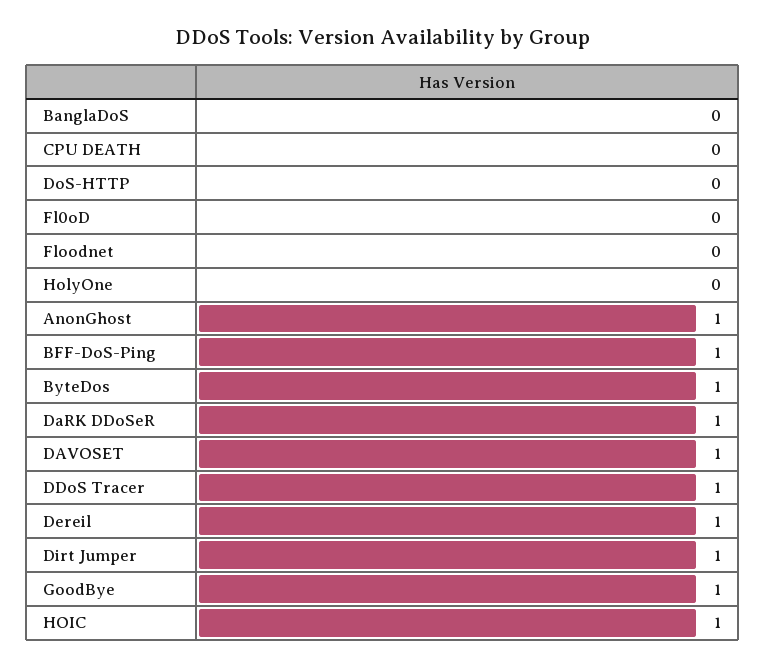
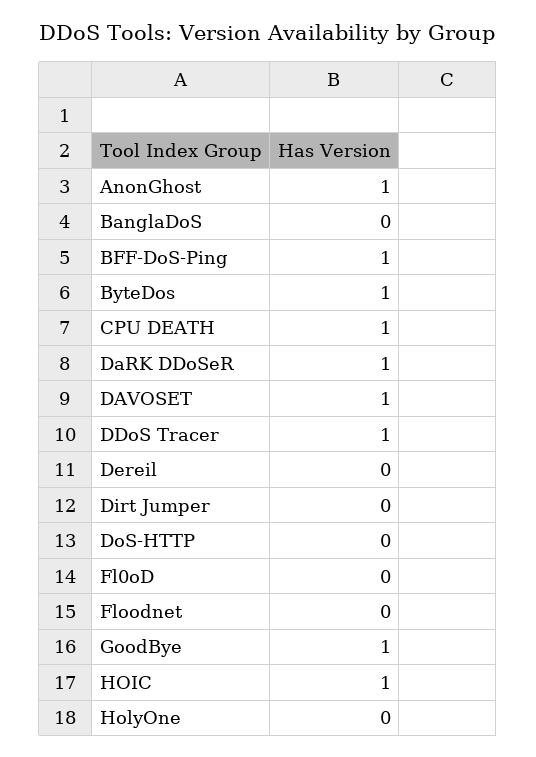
CPU DEATH: 0 -> 1
Dereil: 1 -> 0
Dirt Jumper: 1 -> 0

